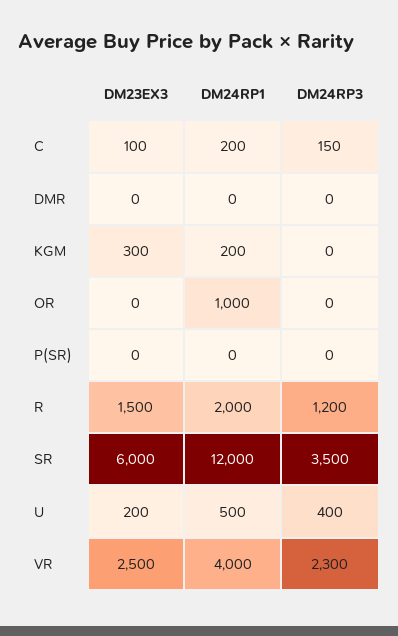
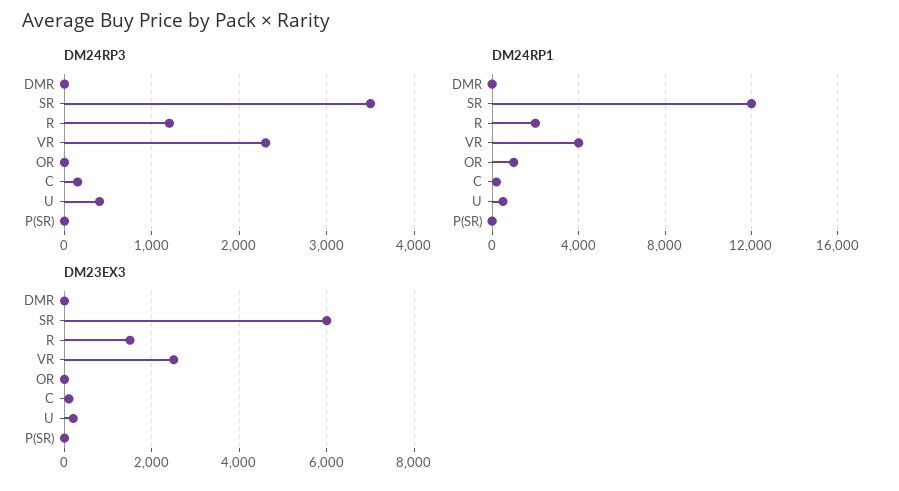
DM23EX3, KGM: 300 -> none
DM24RP1, KGM: 200 -> none
DM24RP3, KGM: 0 -> none

